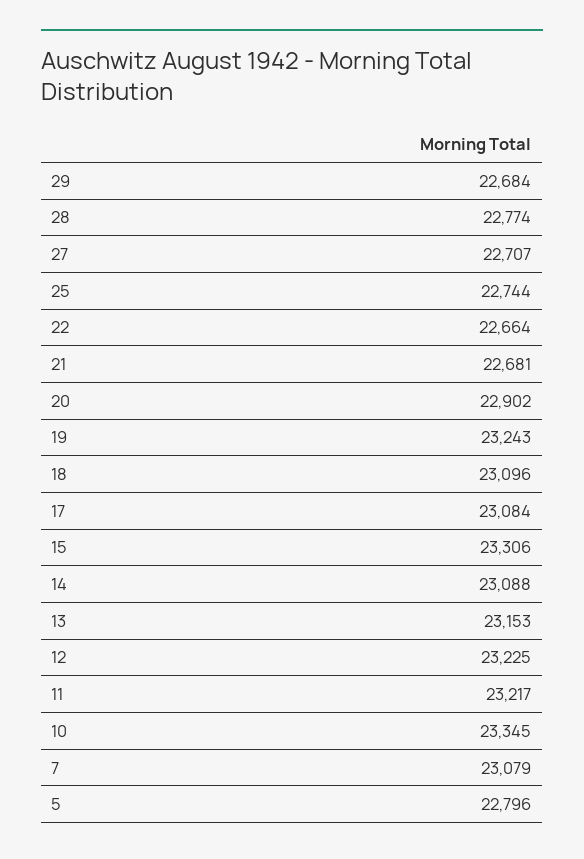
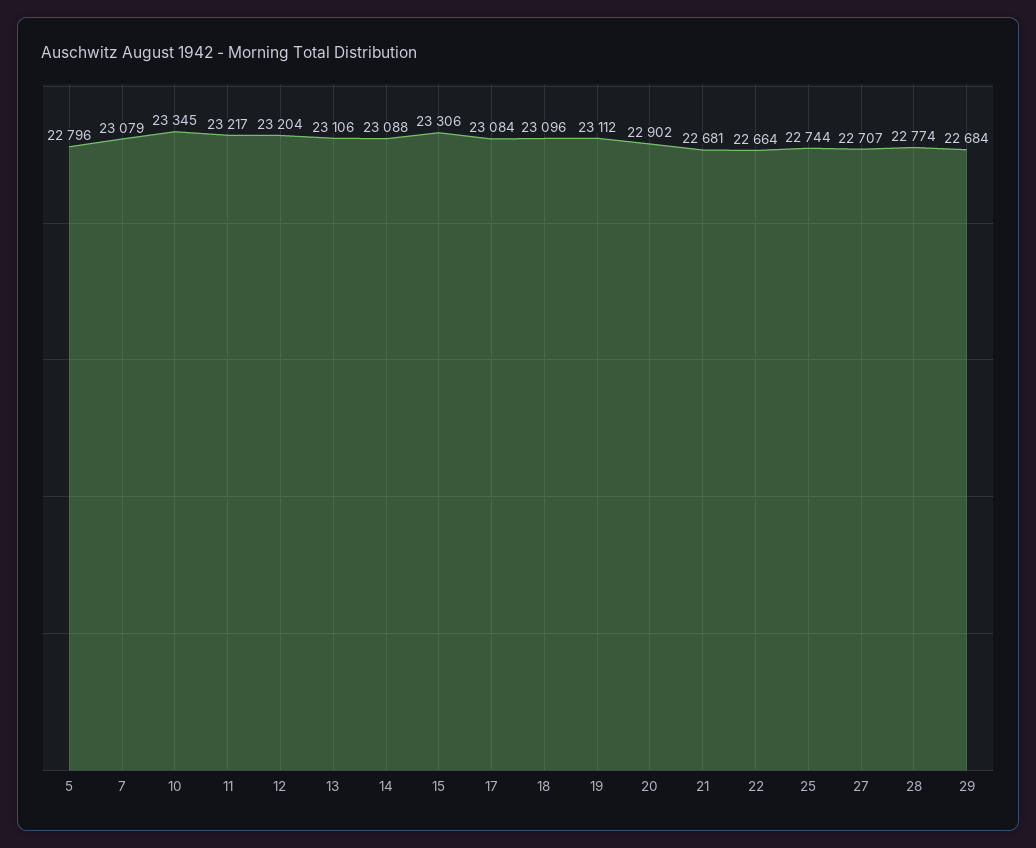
19: 23243 -> 23112
13: 23153 -> 23106
12: 23225 -> 23204

